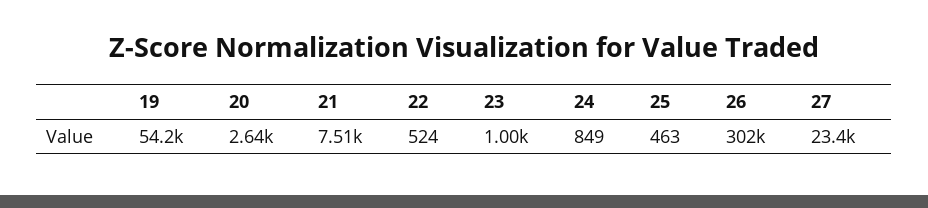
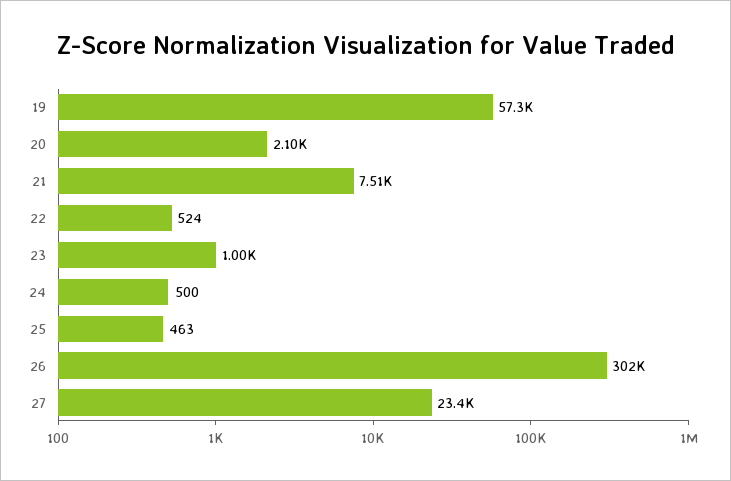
19: 54200 -> 57300
20: 2640 -> 2100
24: 849 -> 500

